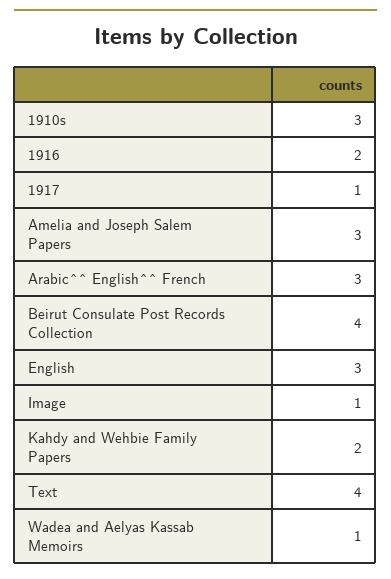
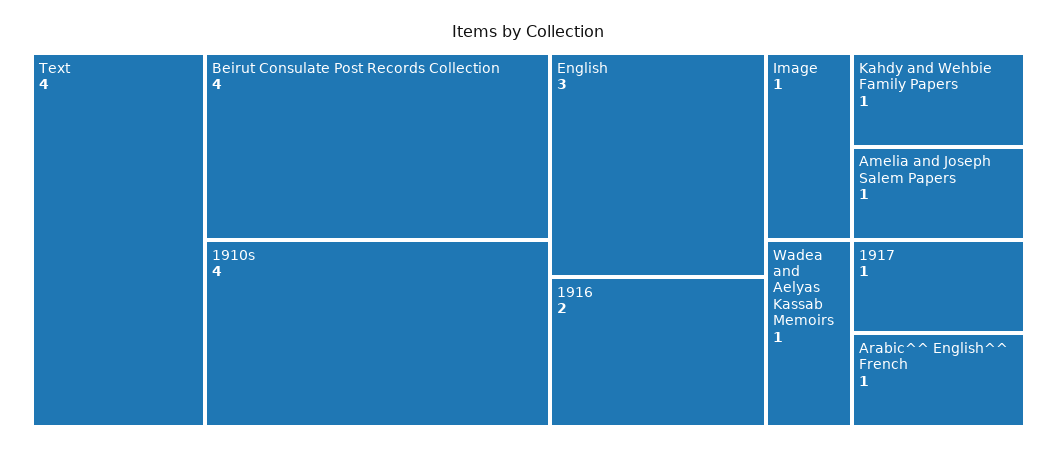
1910s: 3 -> 4
Amelia and Joseph Salem Papers: 3 -> 1
Arabic^^ English^^ French: 3 -> 1
Kahdy and Wehbie Family Papers: 2 -> 1

